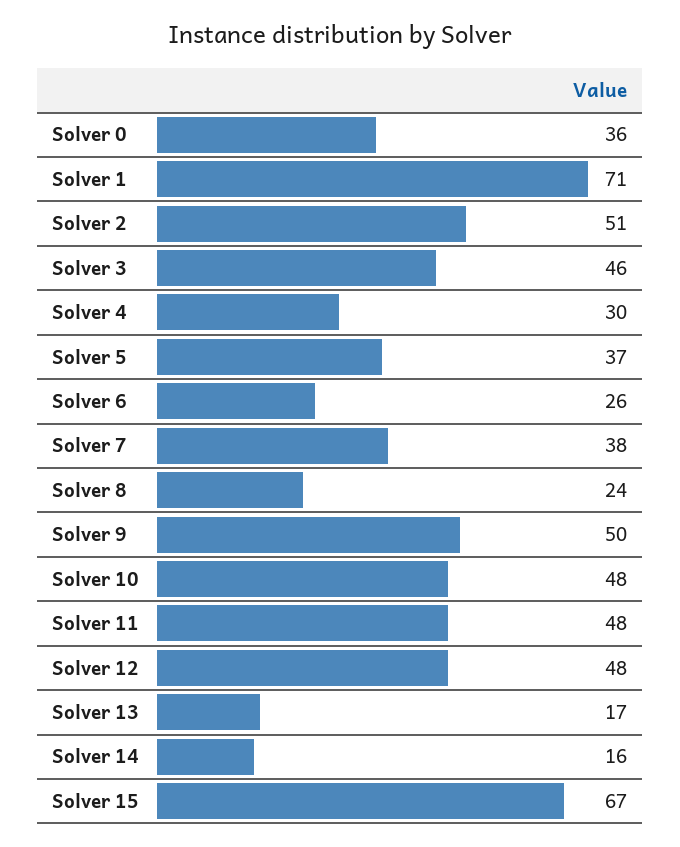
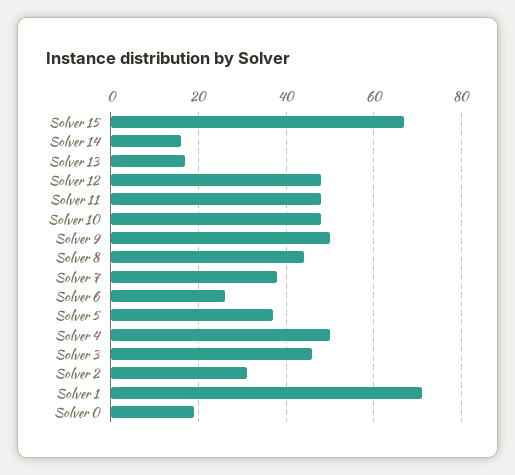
Solver 0: 36 -> 20
Solver 2: 51 -> 30
Solver 4: 30 -> 50
Solver 8: 24 -> 45

